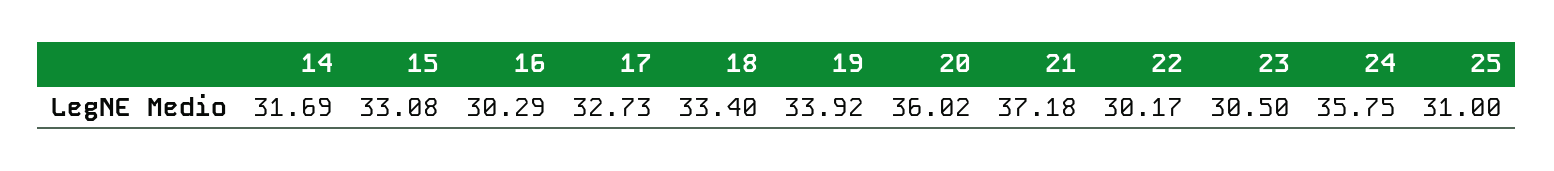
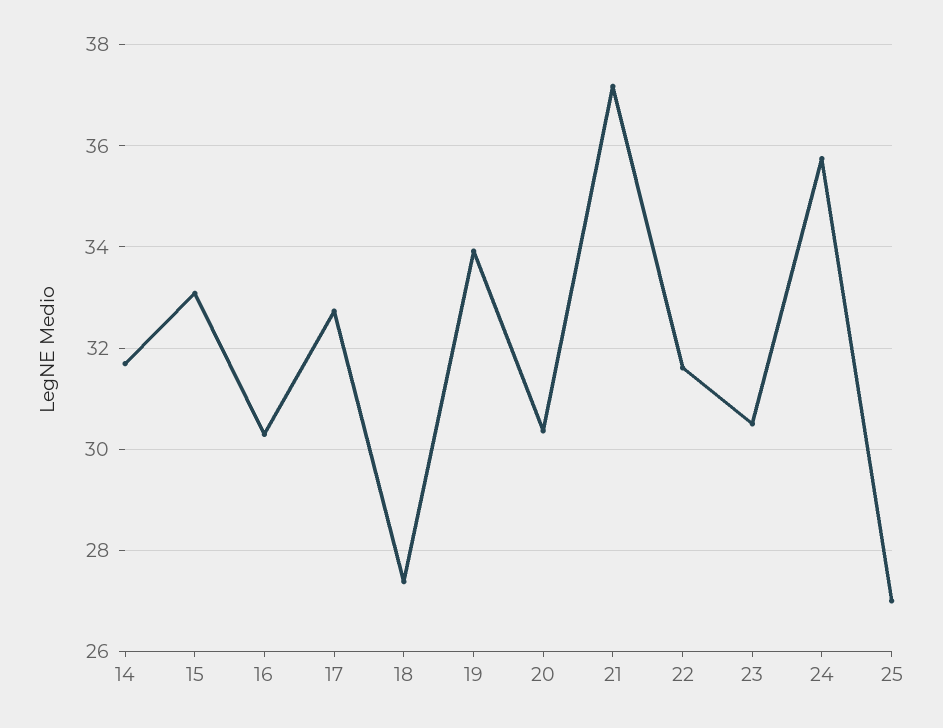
18: 33.4 -> 27.4
20: 36.02 -> 30.4
22: 30.17 -> 31.6
25: 31 -> 27

